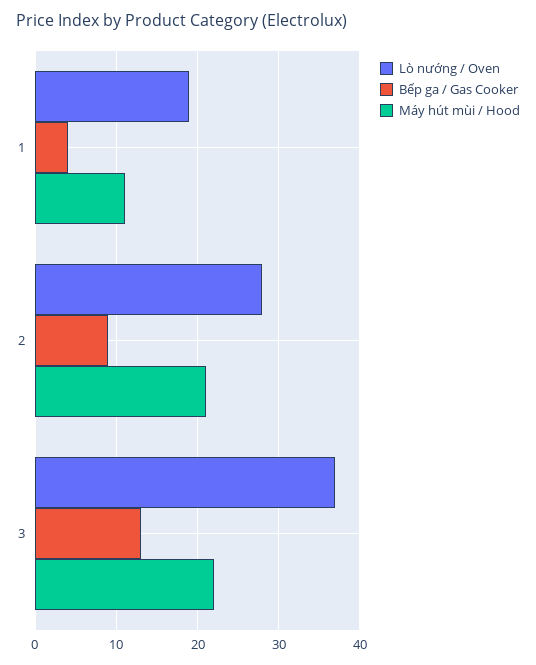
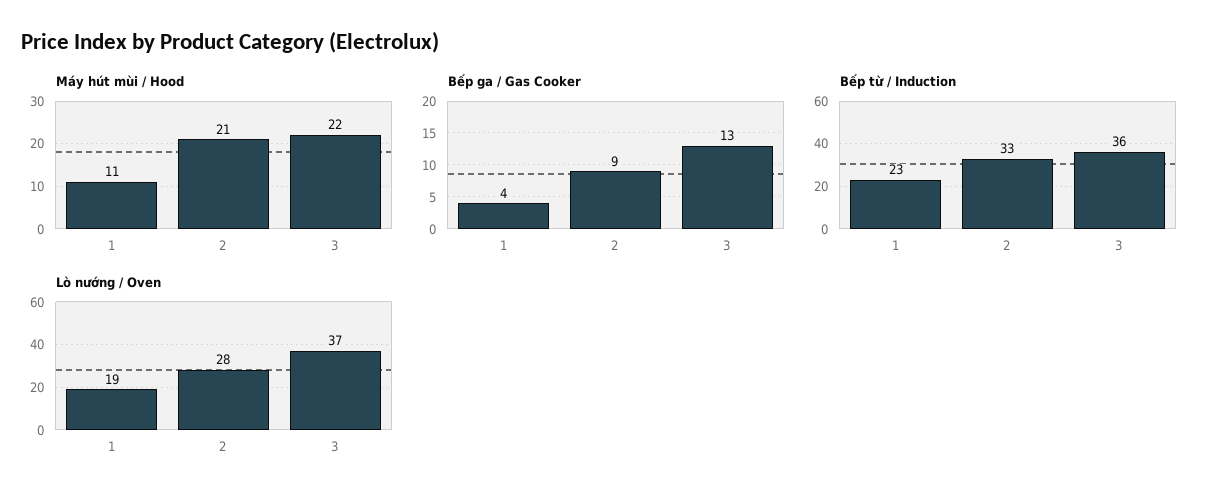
Bếp từ / Induction, 1: none -> 23
Bếp từ / Induction, 2: none -> 33
Bếp từ / Induction, 3: none -> 36

